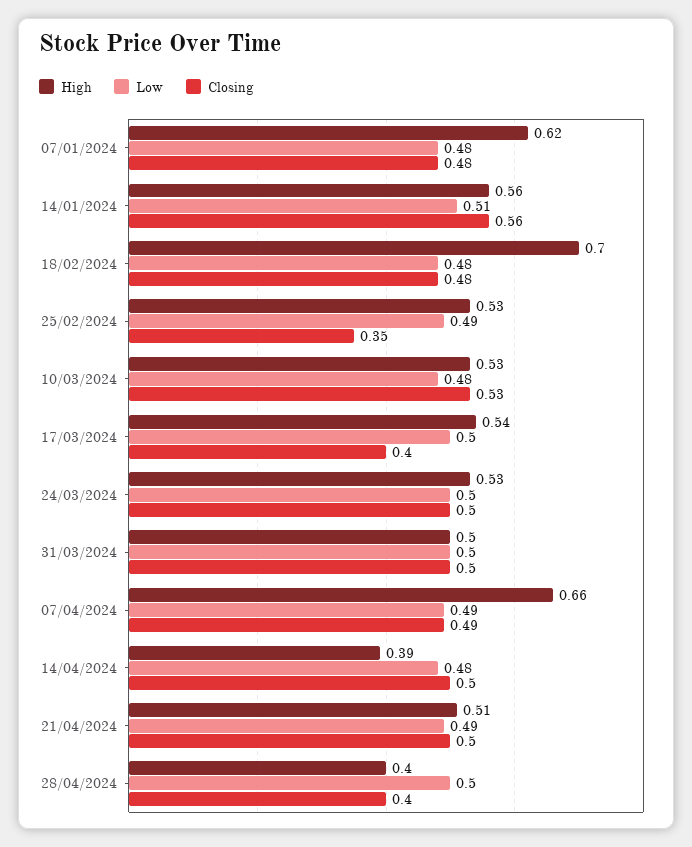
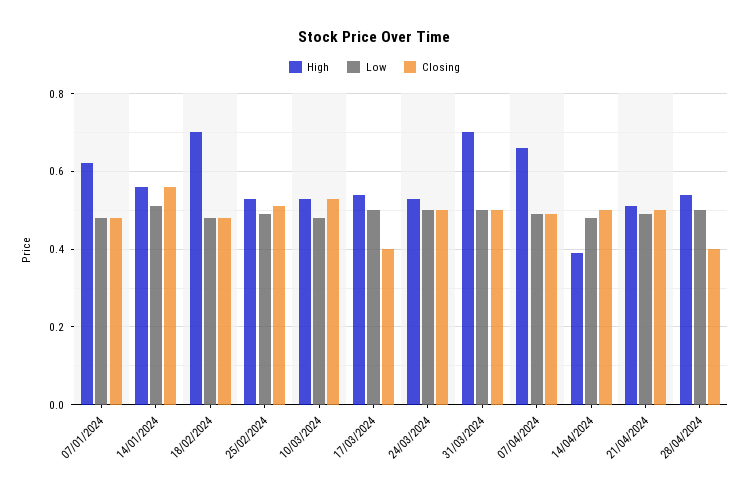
Closing, 25/02/2024: 0.35 -> 0.5
High, 31/03/2024: 0.5 -> 0.7
High, 28/04/2024: 0.4 -> 0.55

